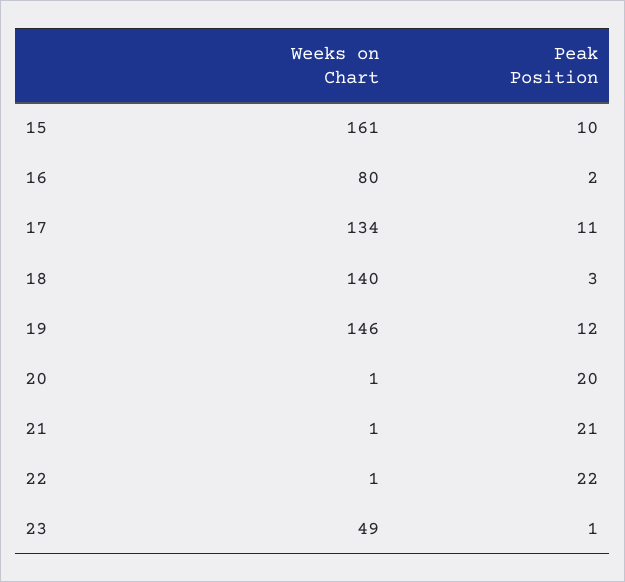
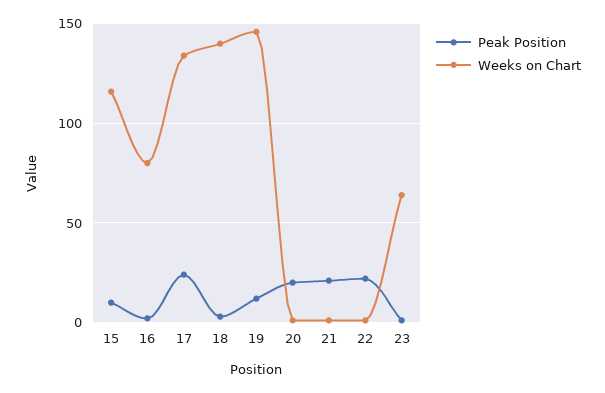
Weeks on Chart, 15: 161 -> 115
Peak Position, 17: 11 -> 25
Weeks on Chart, 23: 49 -> 65

